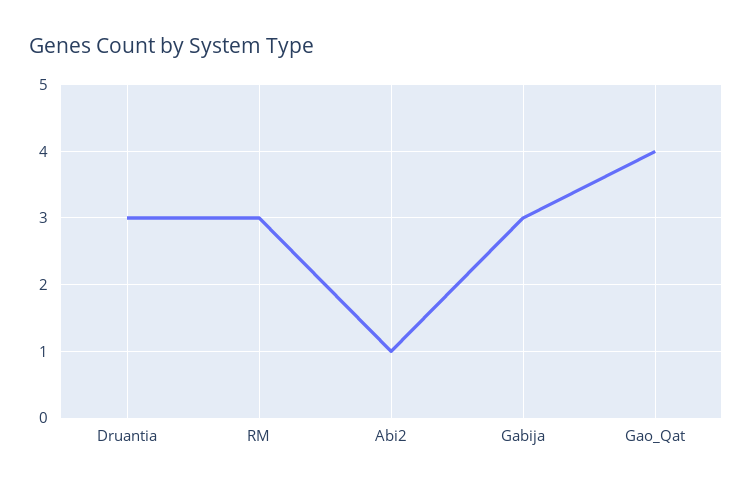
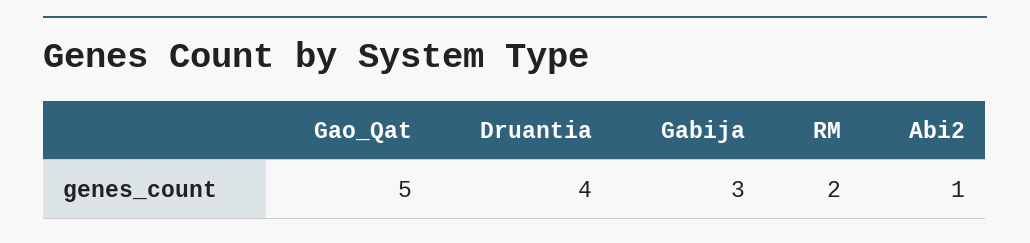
Druantia: 3 -> 4
RM: 3 -> 2
Gao_Qat: 4 -> 5

